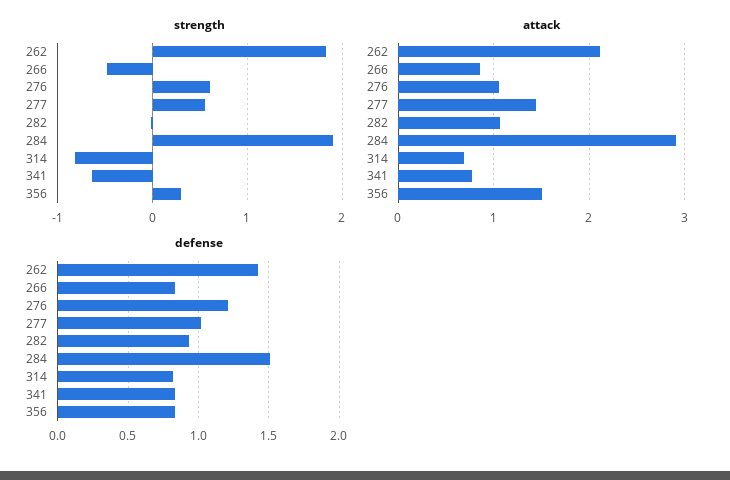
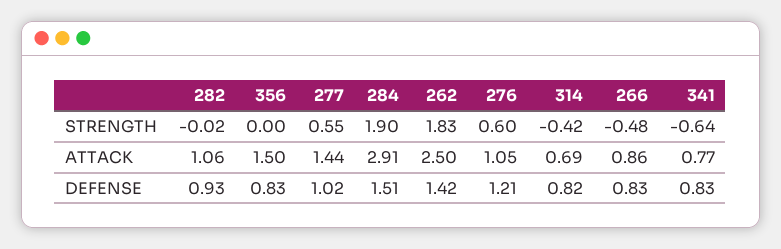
strength, 314: -0.8 -> -0.42
strength, 356: 0.3 -> 0
attack, 262: 2.1 -> 2.5

